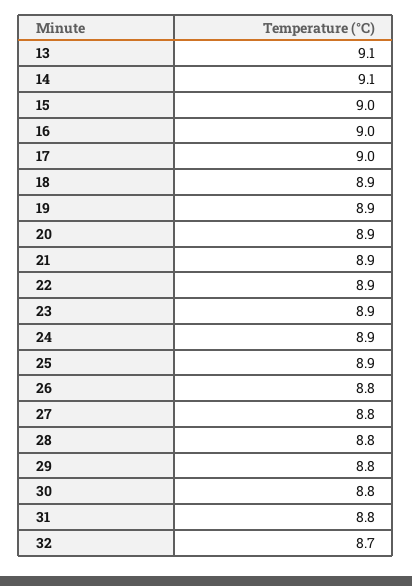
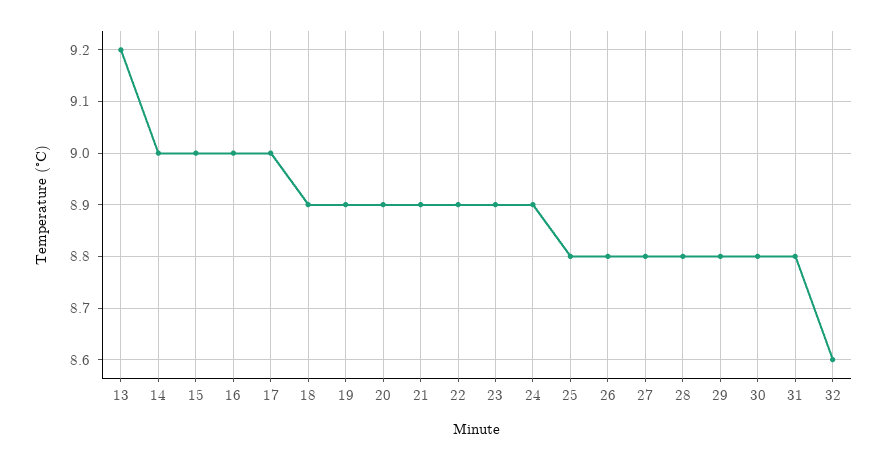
13: 9.1 -> 9.2
14: 9.1 -> 9
25: 8.9 -> 8.8
32: 8.7 -> 8.6

